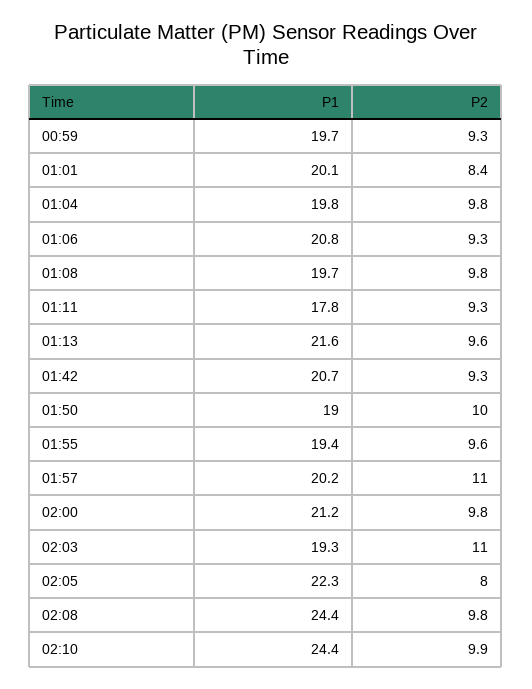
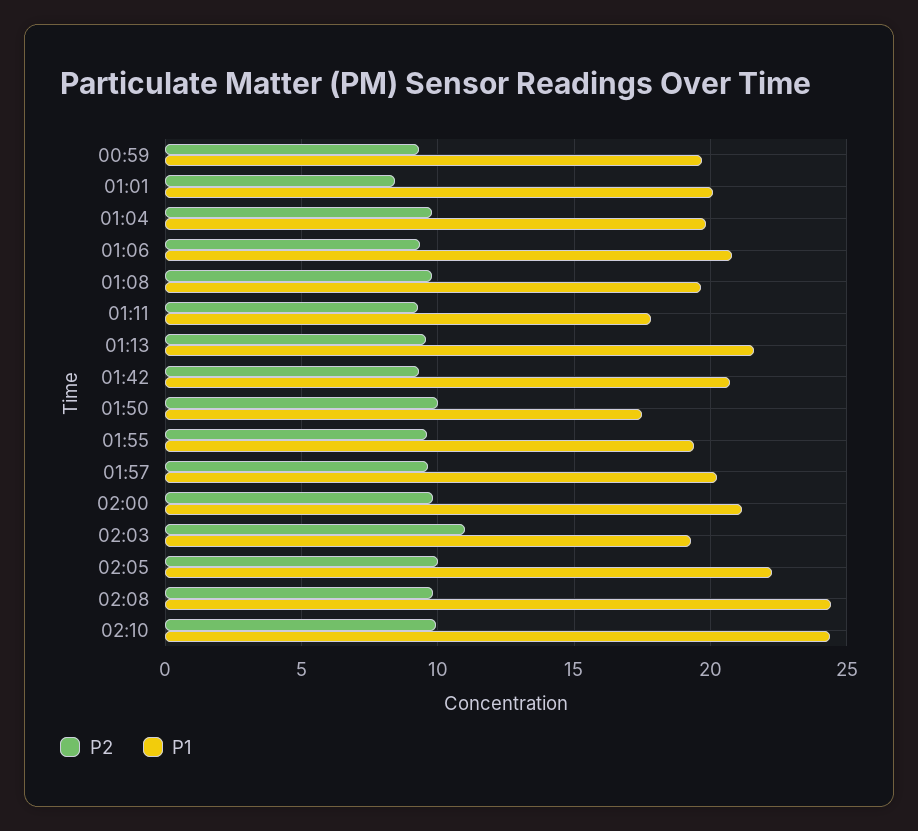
P1, 01:50: 19 -> 17.5
P2, 01:57: 11 -> 9.5
P2, 02:05: 8 -> 10

